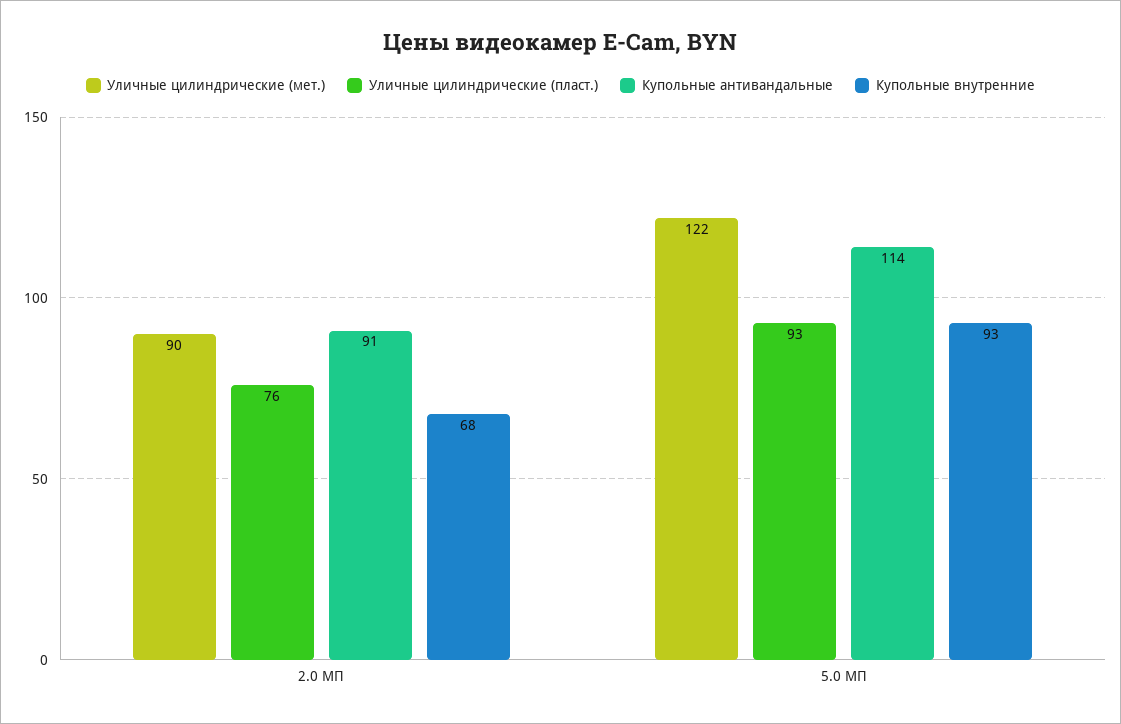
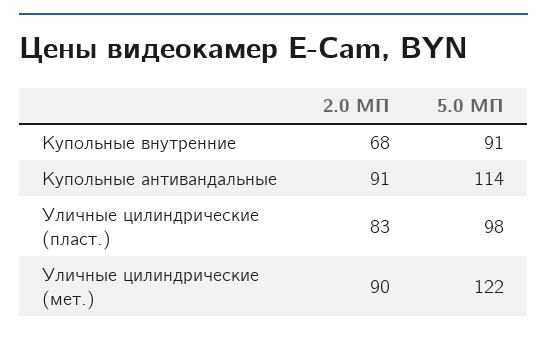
Уличные цилиндрические (пласт.), 2.0 МП: 76 -> 83
Уличные цилиндрические (пласт.), 5.0 МП: 93 -> 98
Купольные внутренние, 5.0 МП: 93 -> 91

